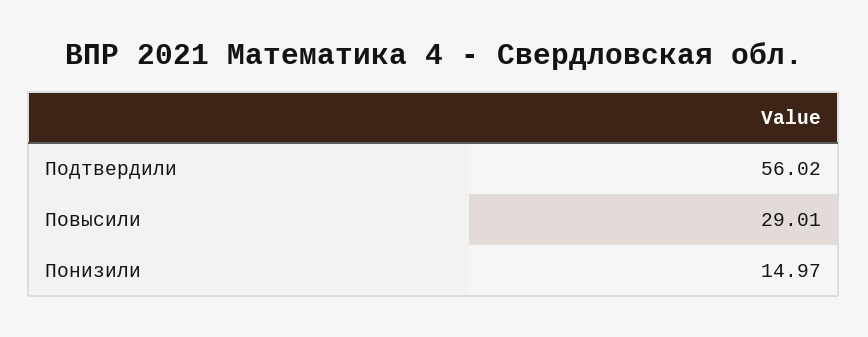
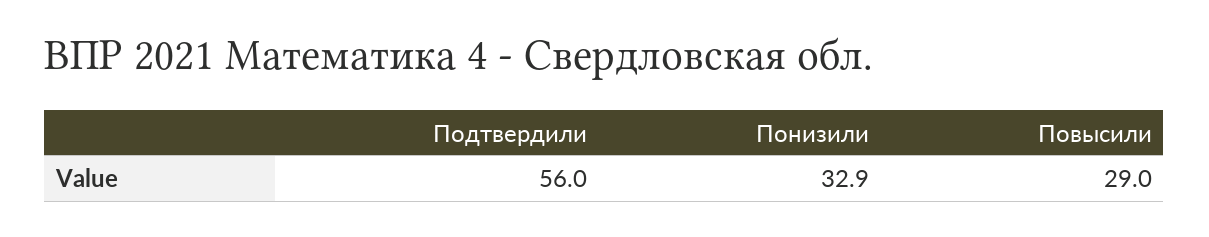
Понизили: 14.97 -> 32.9

